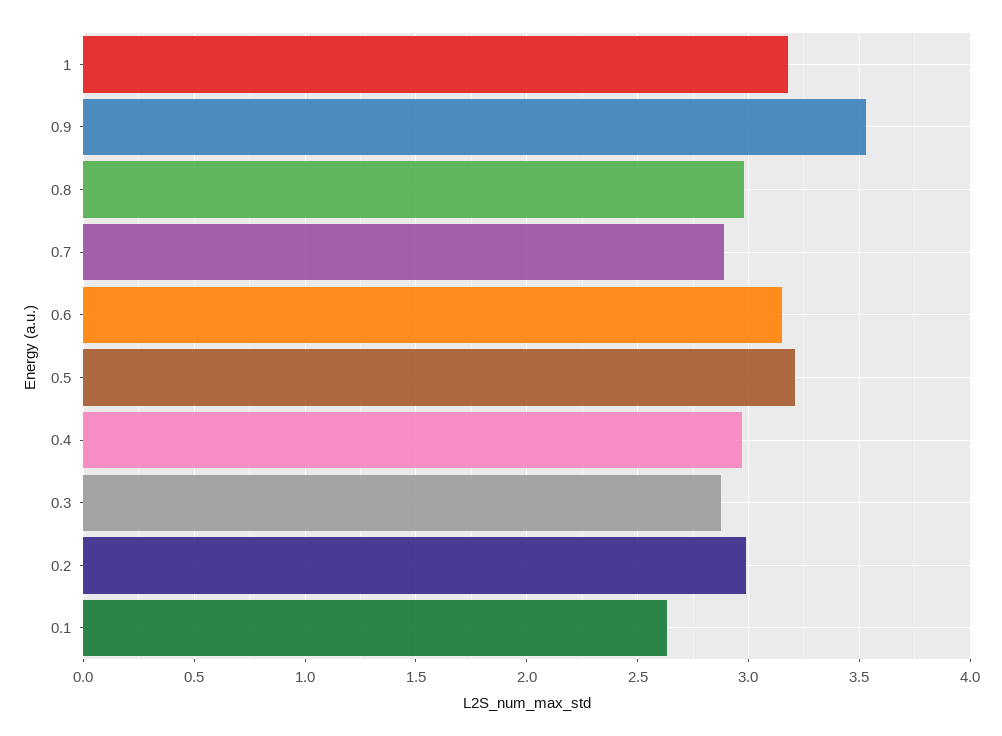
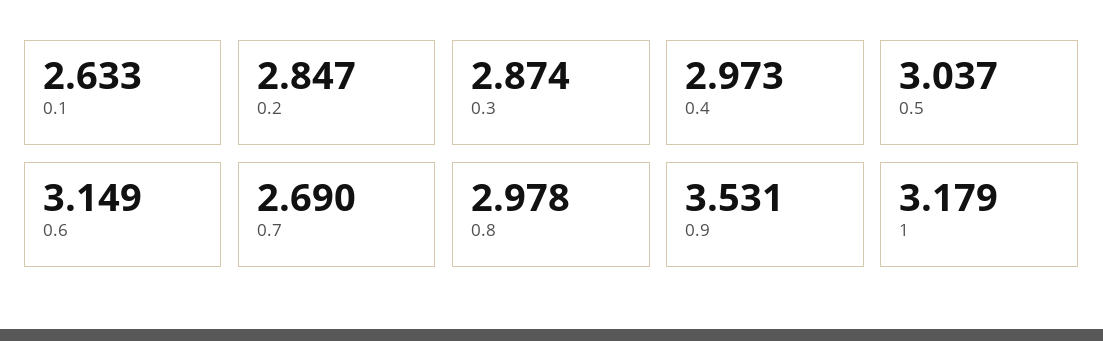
0.7: 2.9 -> 2.69
0.5: 3.2 -> 3.037
0.2: 3 -> 2.847

